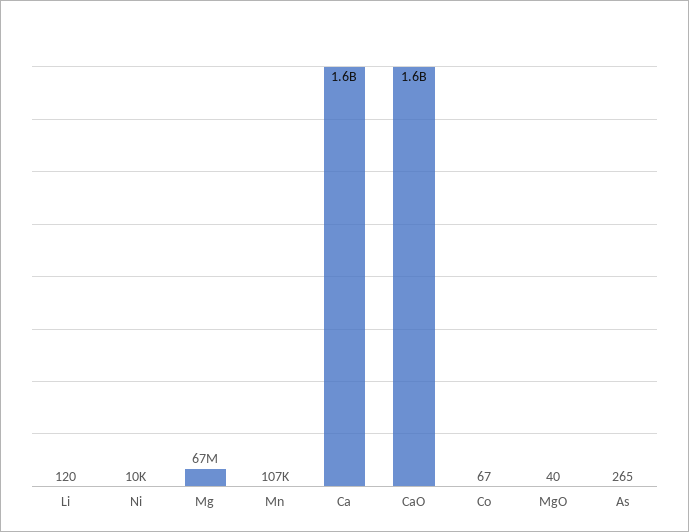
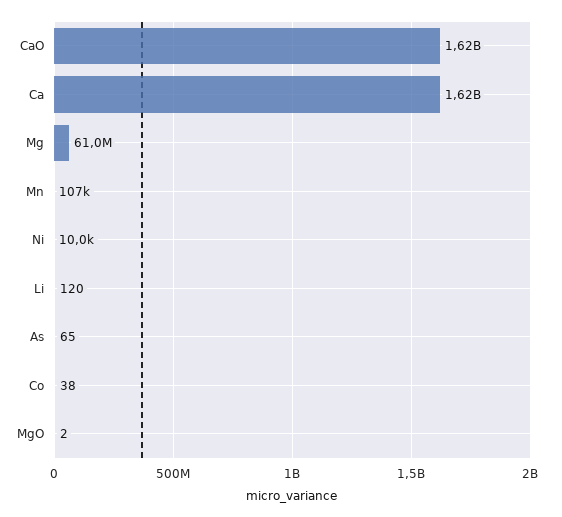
Mg: 67000000 -> 61000000
Co: 67 -> 38
MgO: 40 -> 2
As: 265 -> 65

